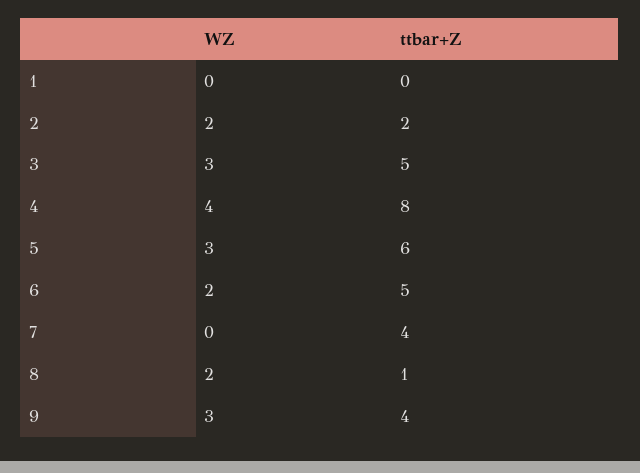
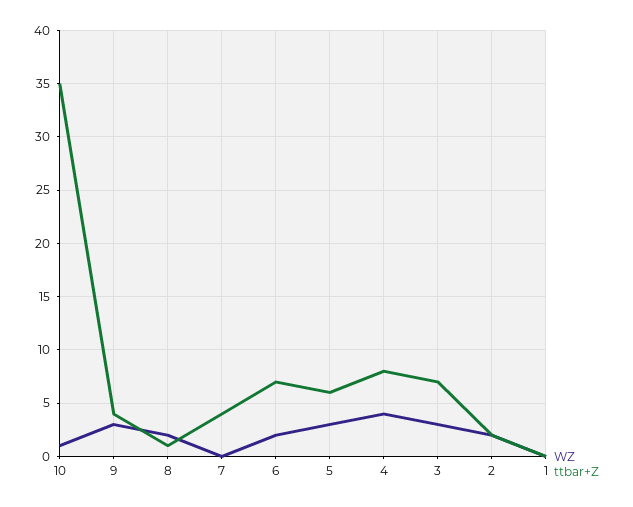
ttbar+Z, 3: 5 -> 7
ttbar+Z, 6: 5 -> 7
WZ, 10: none -> 1
ttbar+Z, 10: none -> 35

